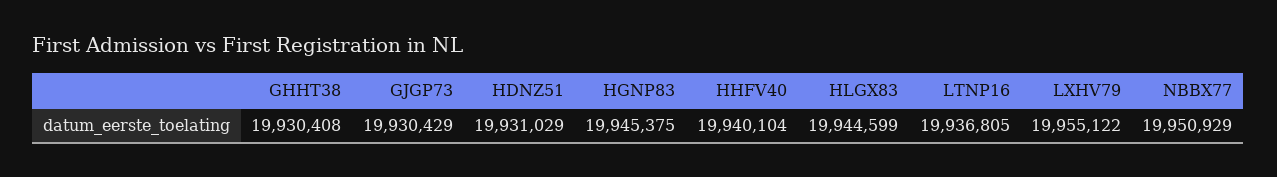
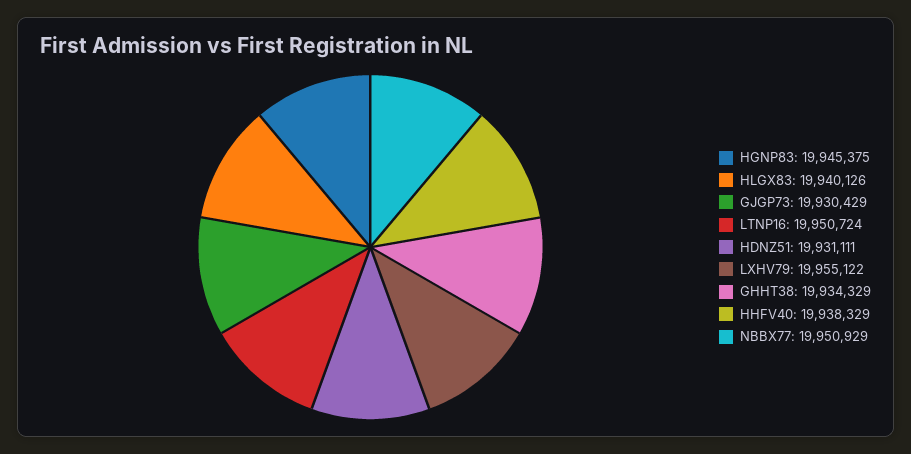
GHHT38: 19930408 -> 19934329
HDNZ51: 19931029 -> 19931111
HHFV40: 19940104 -> 19938329
HLGX83: 19944599 -> 19940126
LTNP16: 19936805 -> 19950724

